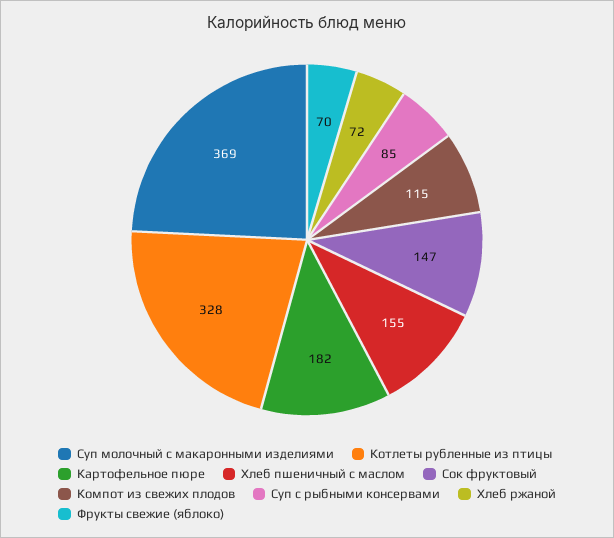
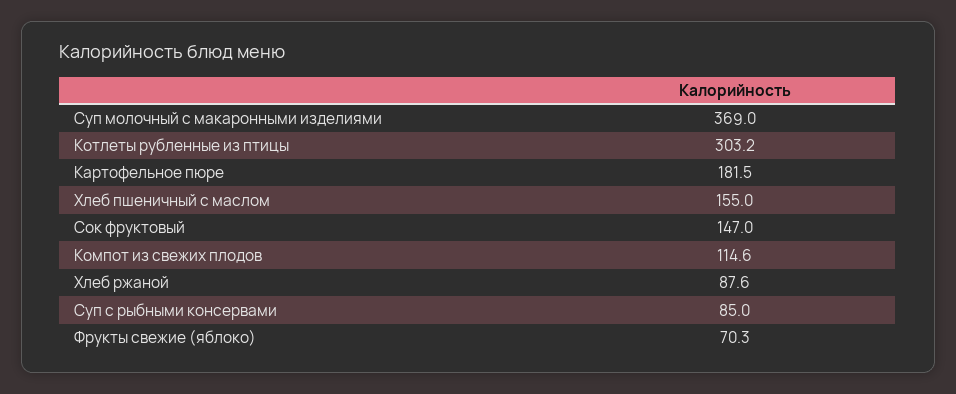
Котлеты рубленные из птицы: 328 -> 303.2
Хлеб ржаной: 72 -> 87.6

